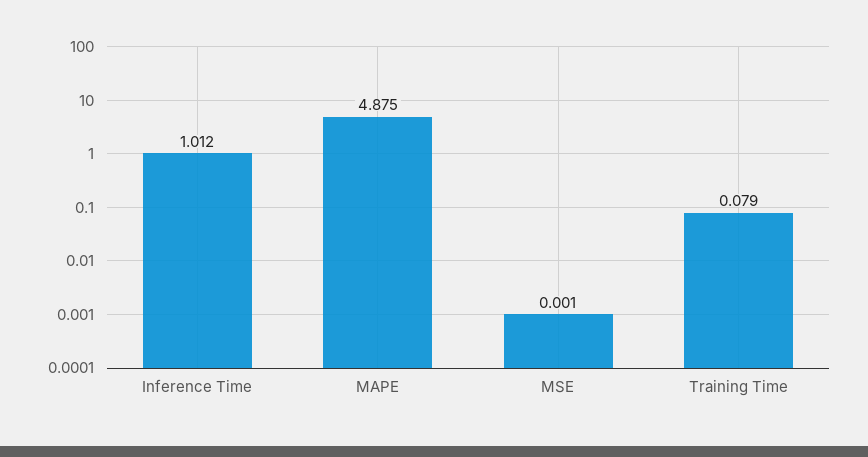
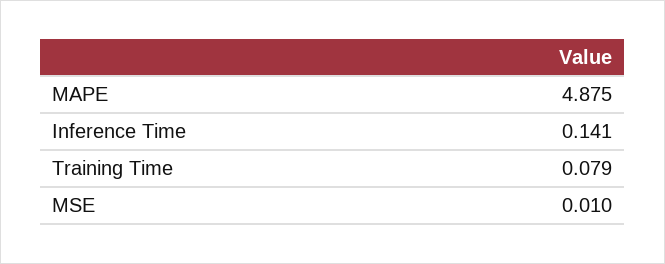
Inference Time: 1.012 -> 0.141
MSE: 0.001 -> 0.01

